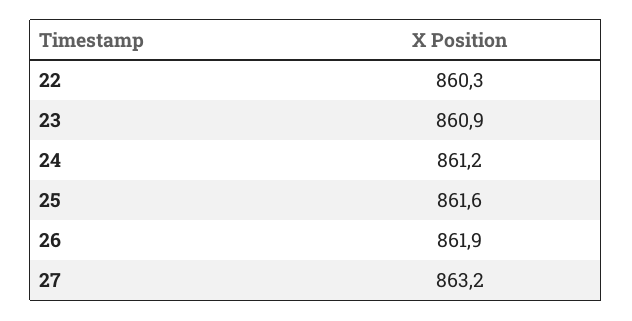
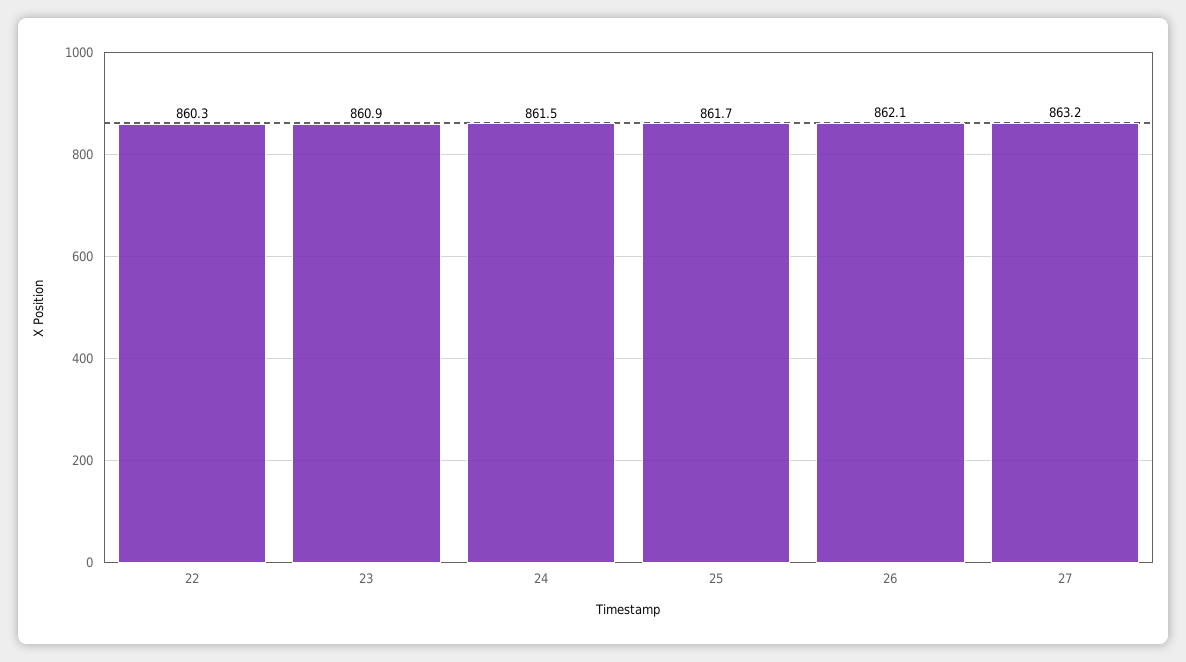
24: 861.2 -> 861.5
25: 861.6 -> 861.7
26: 861.9 -> 862.1

